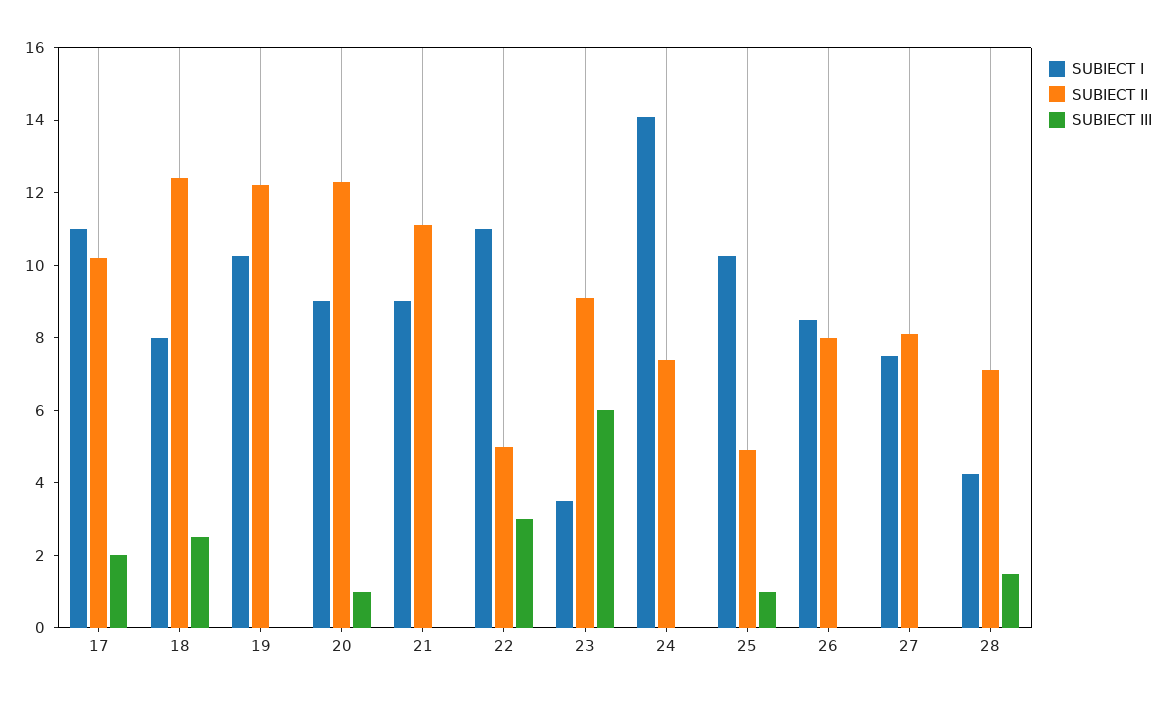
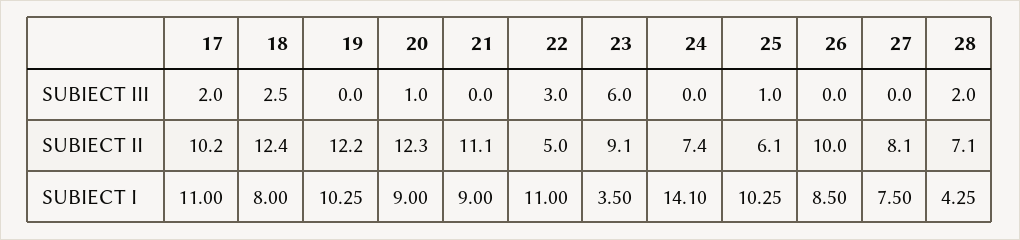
SUBIECT II, 25: 5 -> 6.1
SUBIECT II, 26: 8 -> 10
SUBIECT III, 28: 1.5 -> 2

